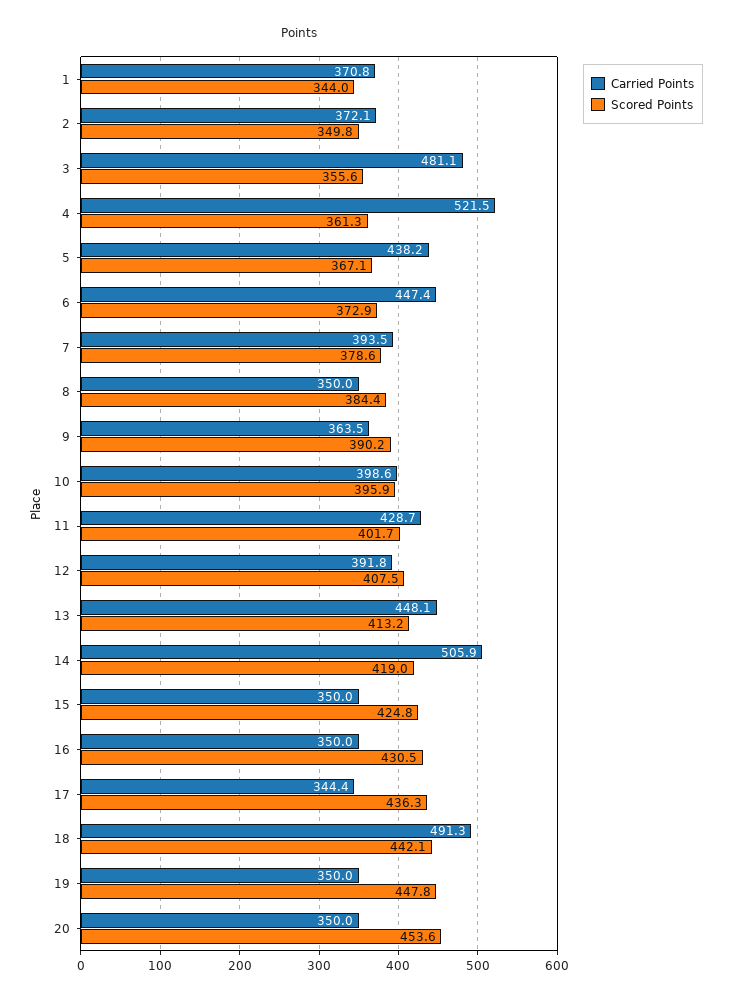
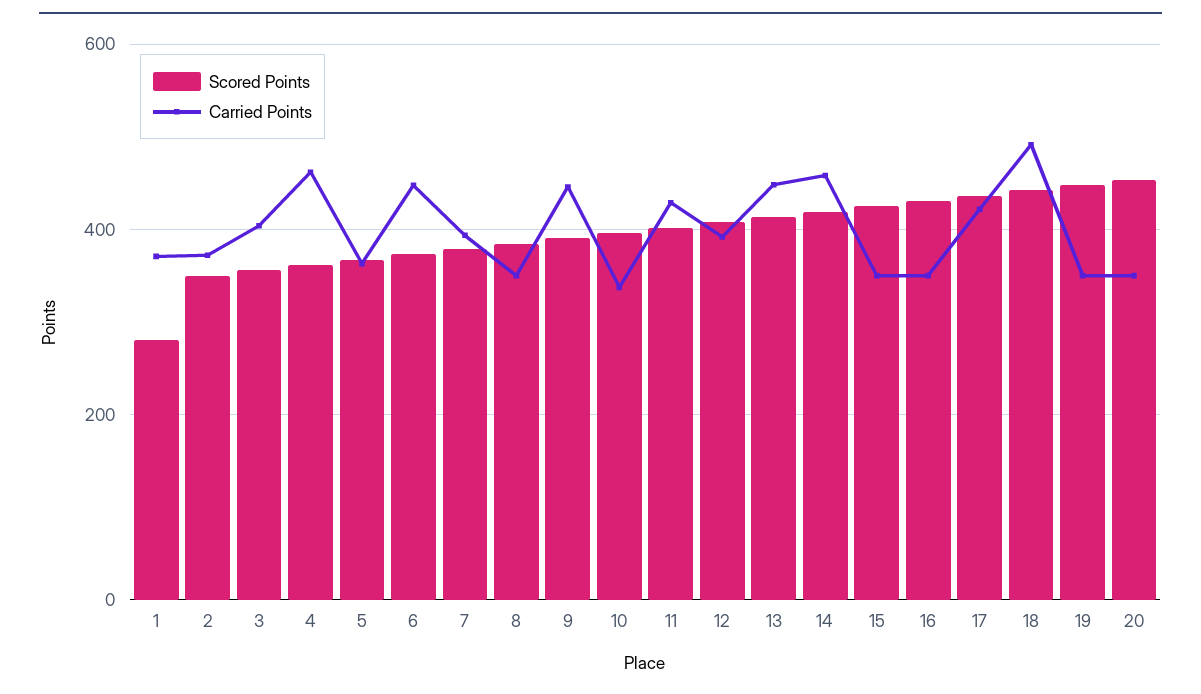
Scored Points, 1: 344 -> 280
Carried Points, 3: 481.1 -> 400
Carried Points, 4: 521.5 -> 460
Carried Points, 5: 438.2 -> 360
Carried Points, 9: 363.5 -> 440
Carried Points, 10: 398.6 -> 340
Carried Points, 14: 505.9 -> 460
Carried Points, 17: 344.4 -> 420

